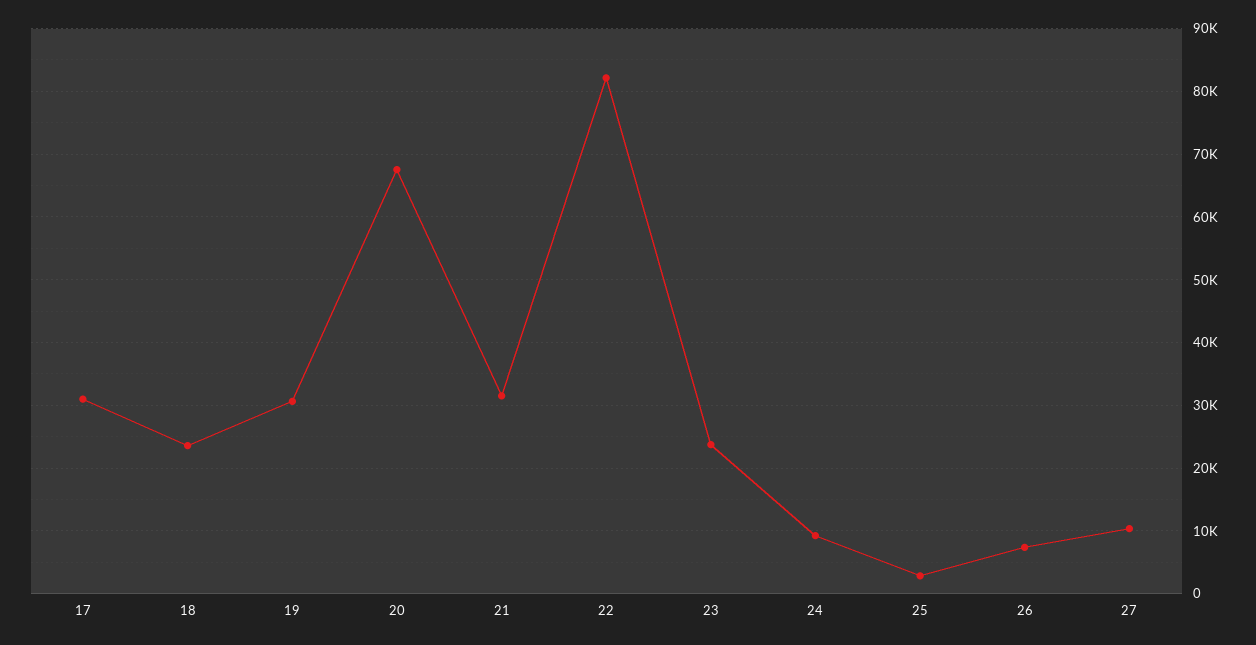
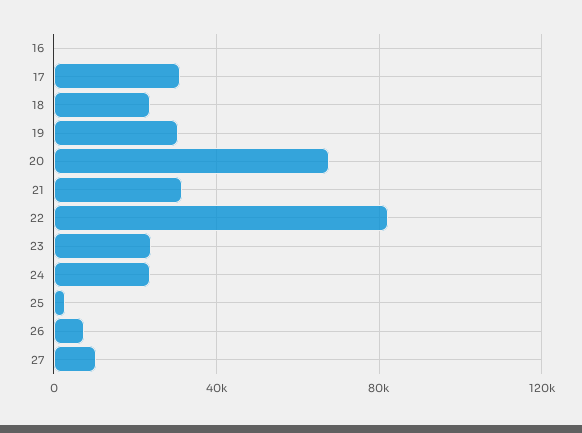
24: 9000 -> 25000
16: none -> 0

